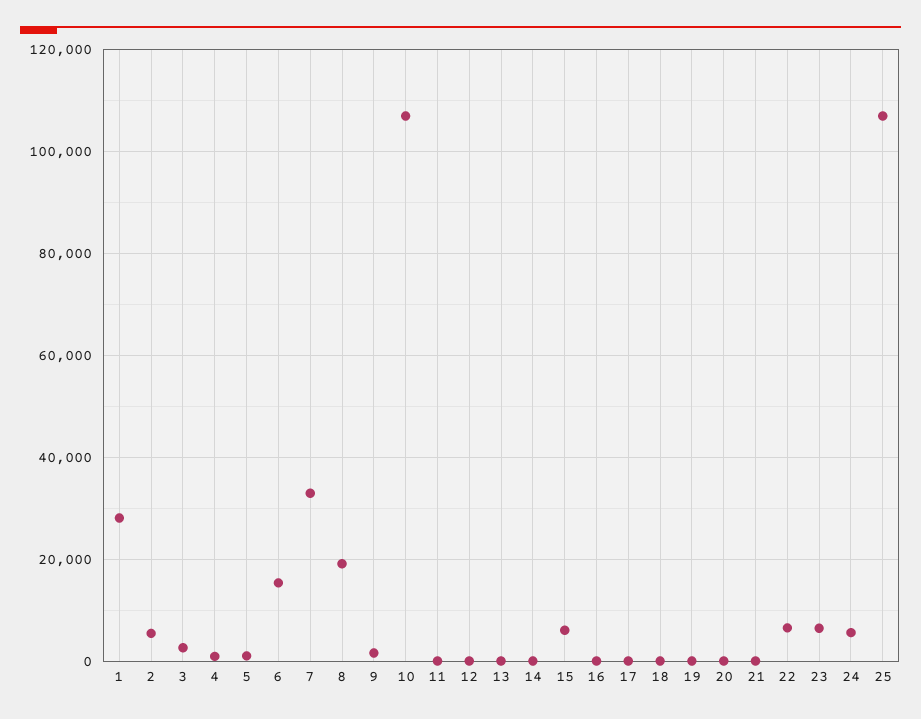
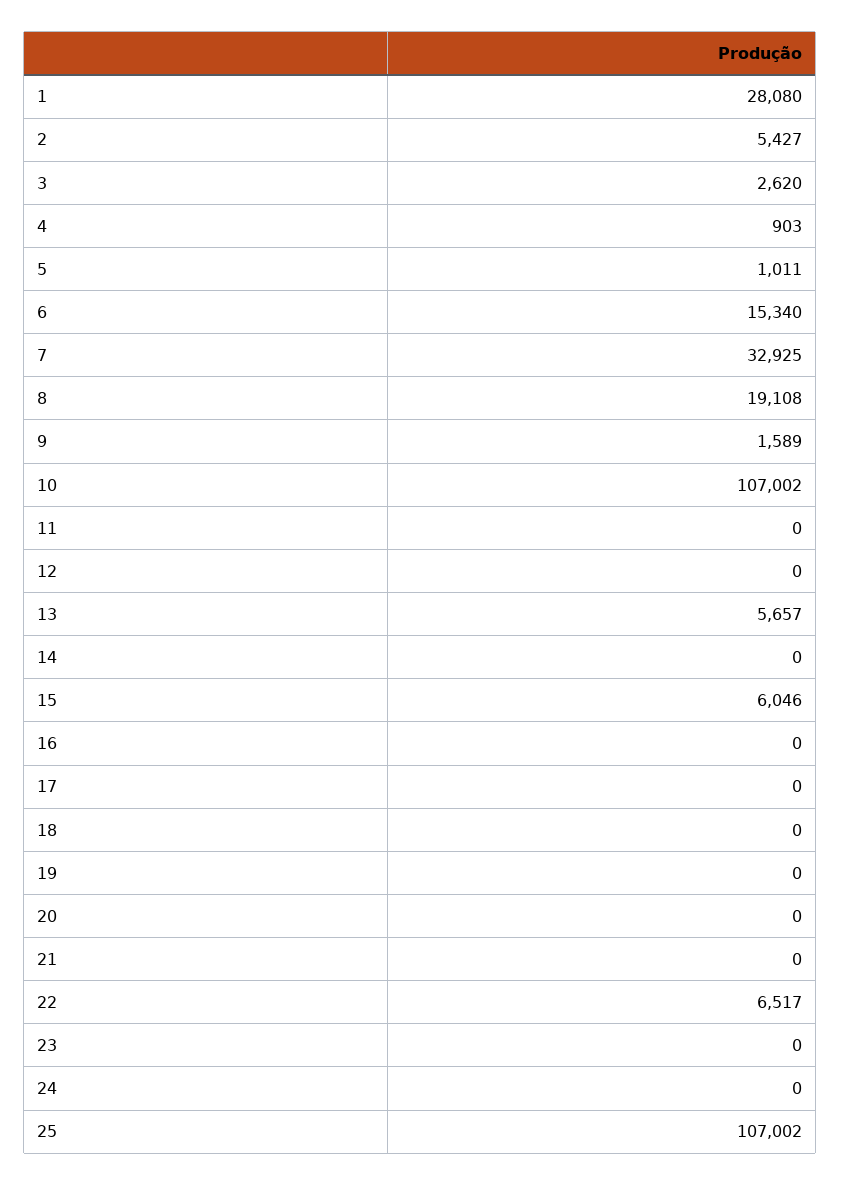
13: 0 -> 5657
23: 6000 -> 0
24: 6000 -> 0

